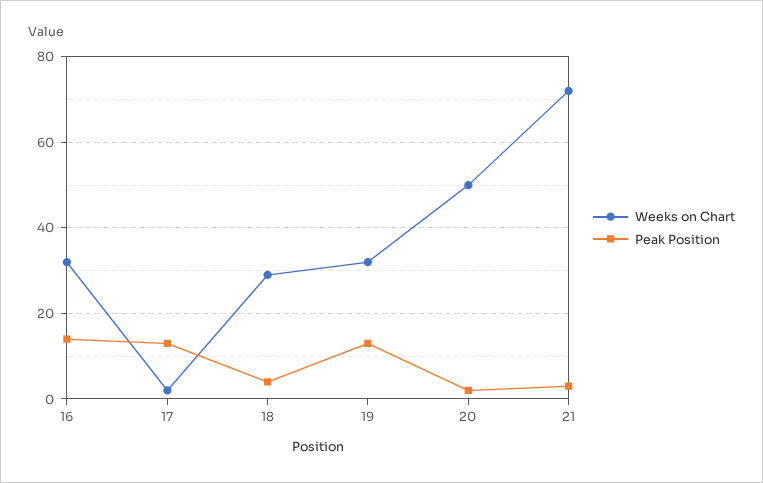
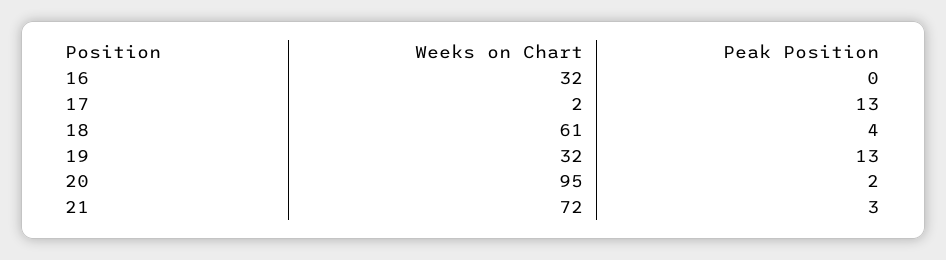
Peak Position, 16: 15 -> 0
Weeks on Chart, 18: 30 -> 61
Weeks on Chart, 20: 50 -> 95

